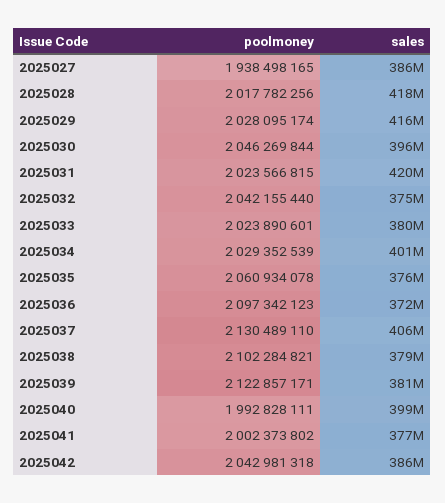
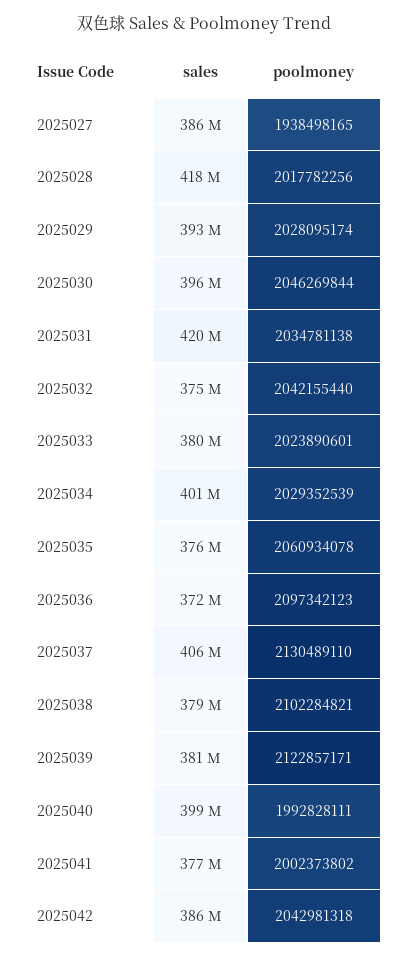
sales, 2025029: 416000000 -> 393000000
poolmoney, 2025031: 2023566815 -> 2034781138

